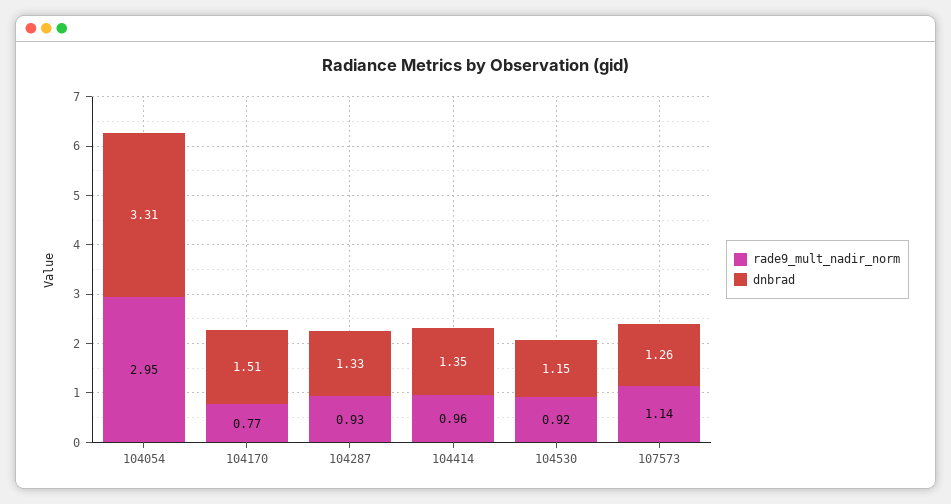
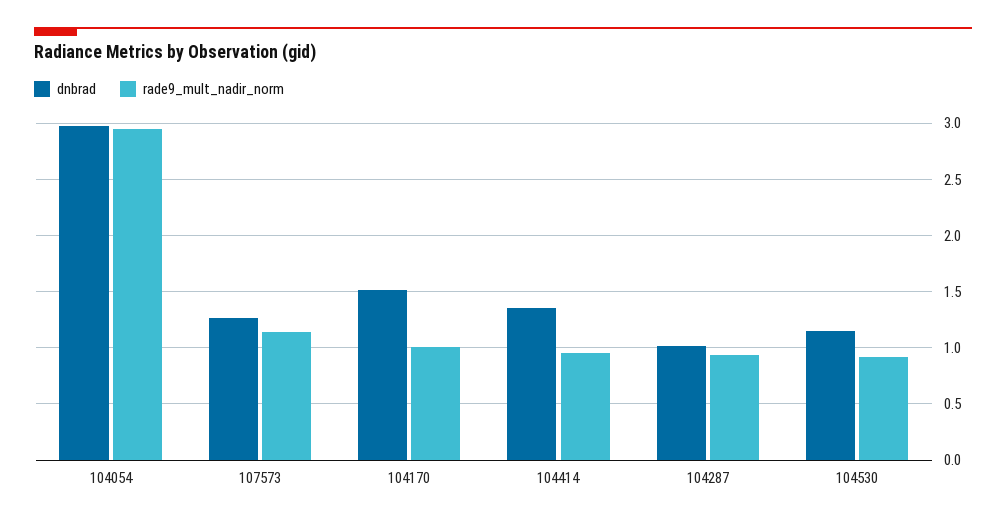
dnbrad, 104054: 3.31 -> 3
rade9_mult_nadir_norm, 104170: 0.77 -> 1
dnbrad, 104287: 1.33 -> 1

